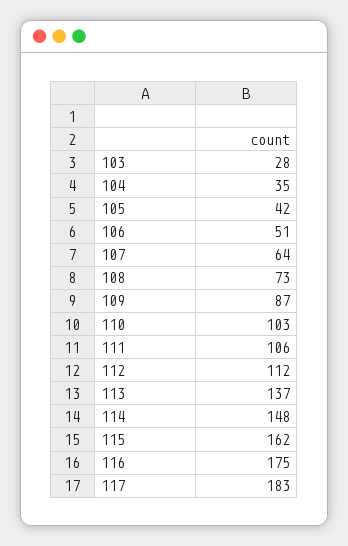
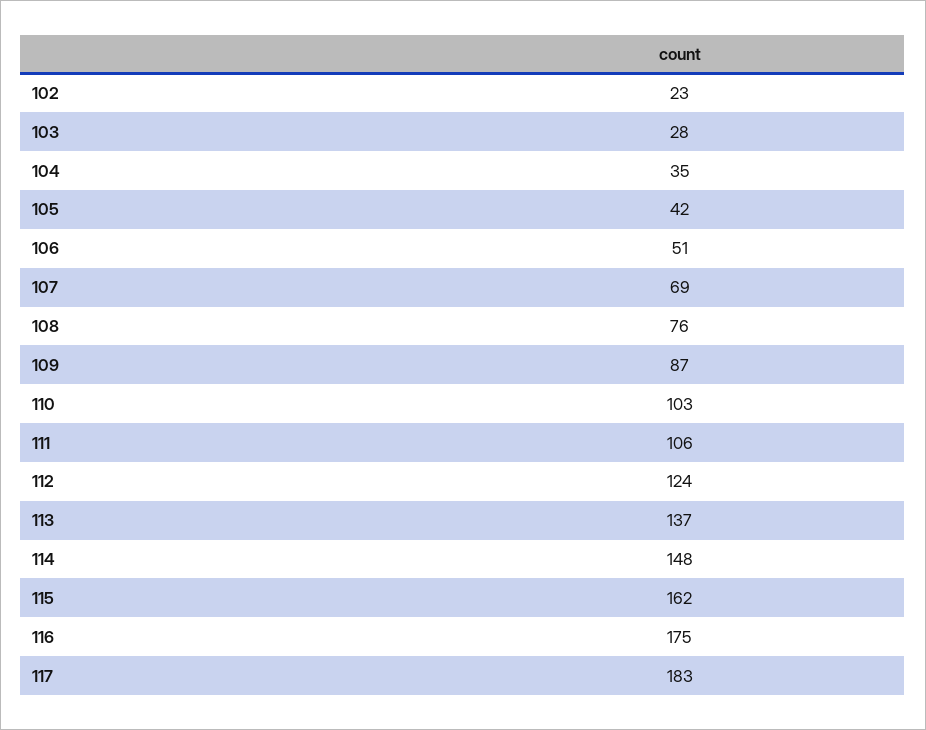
107: 64 -> 69
108: 73 -> 76
112: 112 -> 124
102: none -> 23

